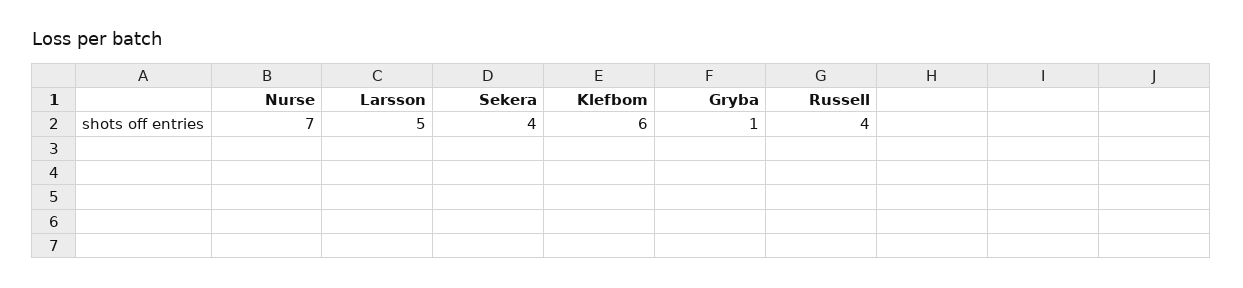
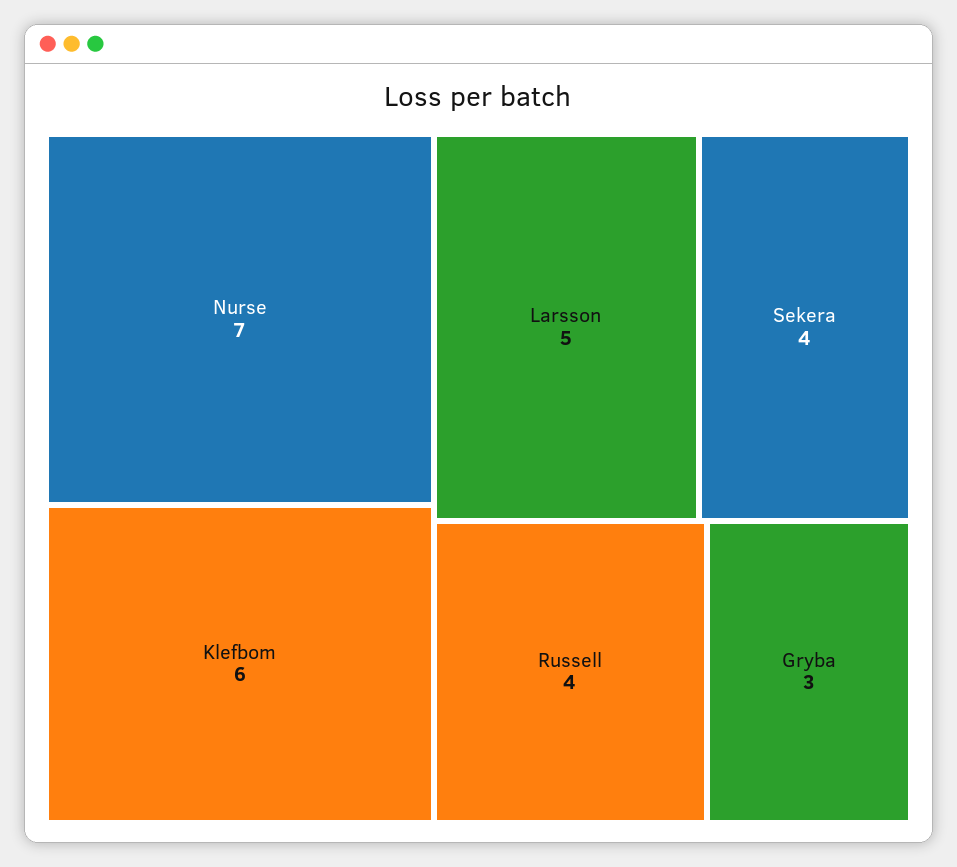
Gryba: 1 -> 3

